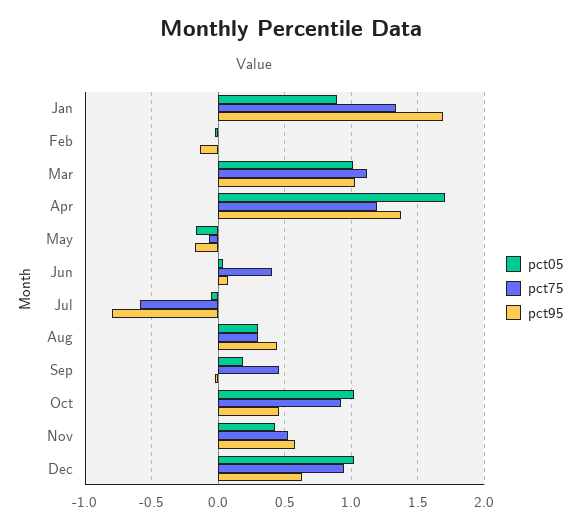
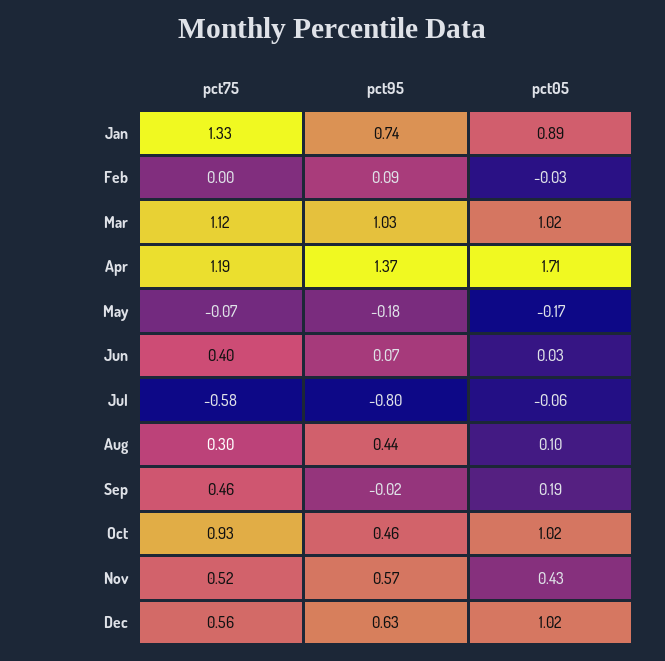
pct95, Jan: 1.7 -> 0.74
pct95, Feb: -0.15 -> 0.09
pct05, Aug: 0.3 -> 0.1
pct75, Dec: 0.95 -> 0.56

